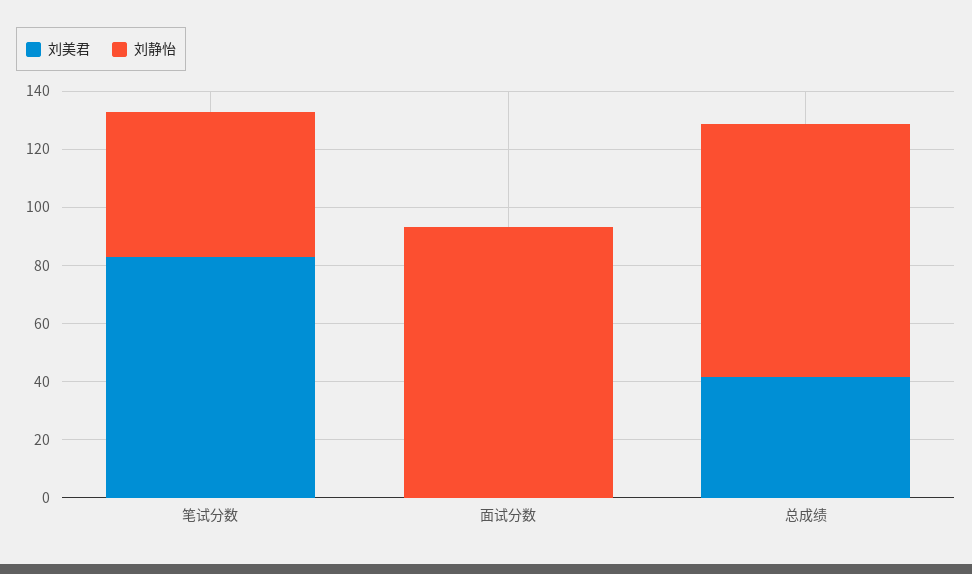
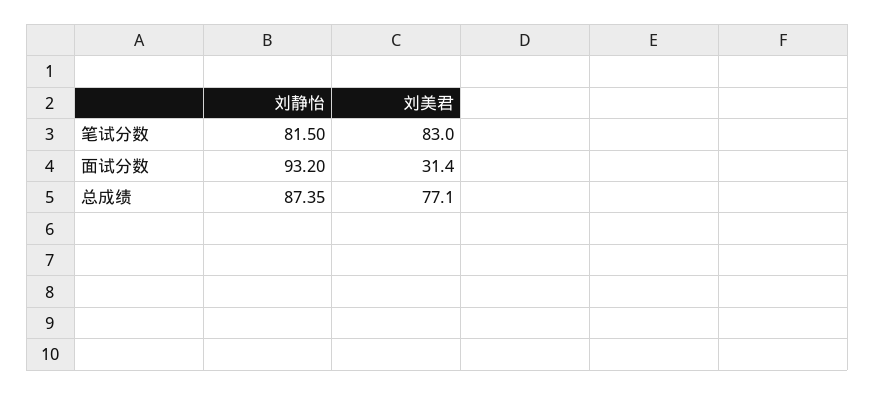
刘静怡, 笔试分数: 50 -> 81.5
刘美君, 面试分数: 0 -> 31.4
刘美君, 总成绩: 40 -> 77.1

